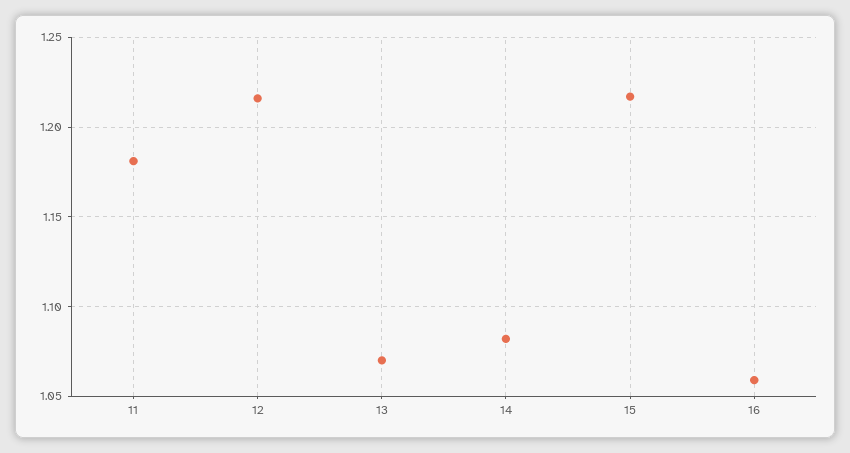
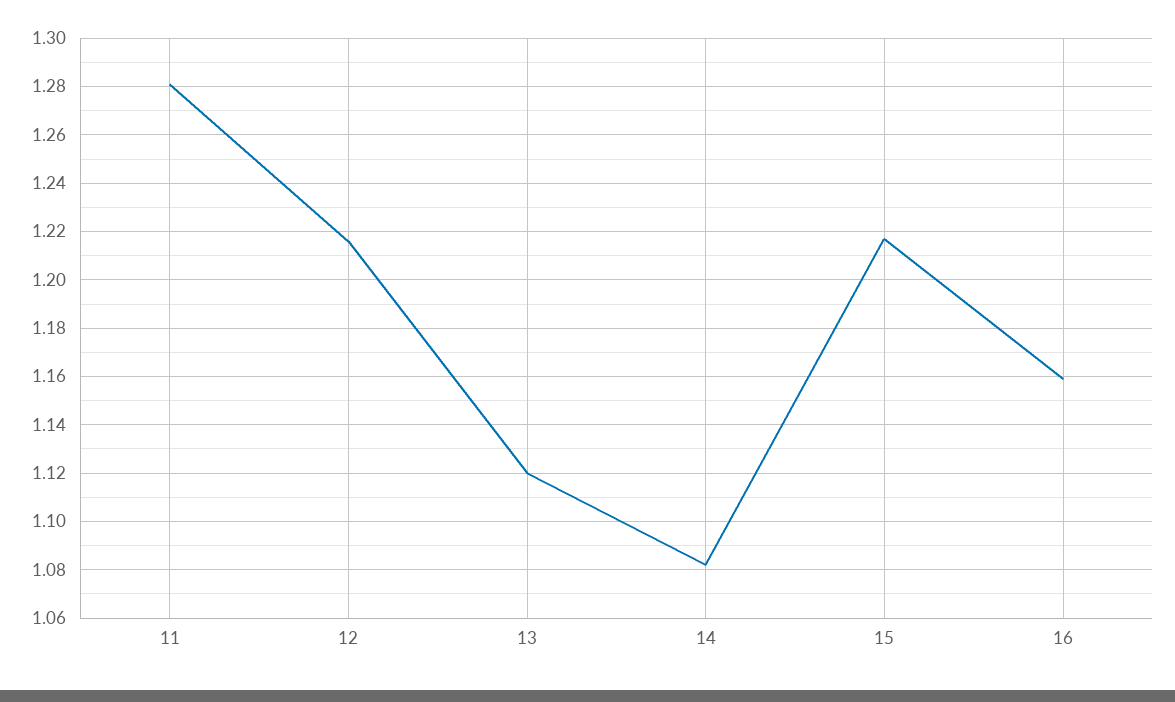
11: 1.18 -> 1.28
13: 1.07 -> 1.12
16: 1.06 -> 1.16

